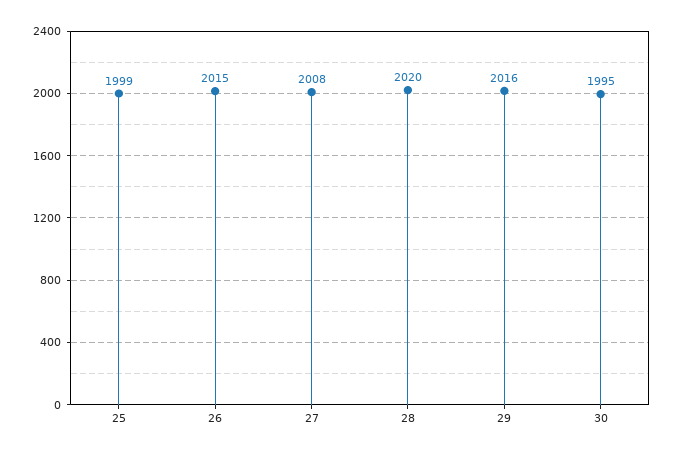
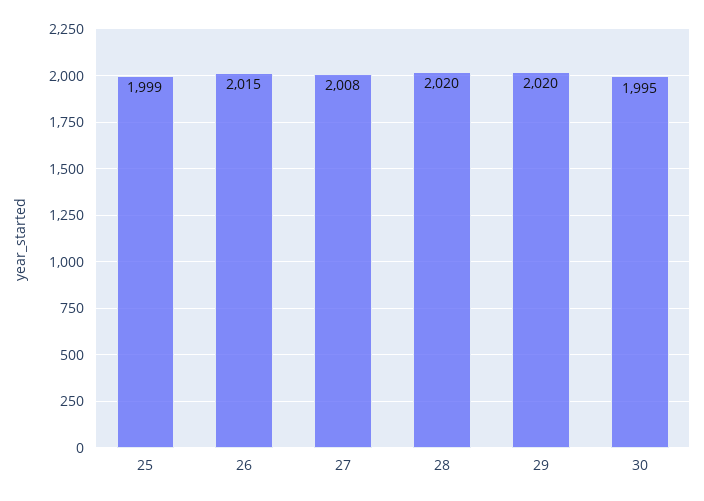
29: 2016 -> 2020

